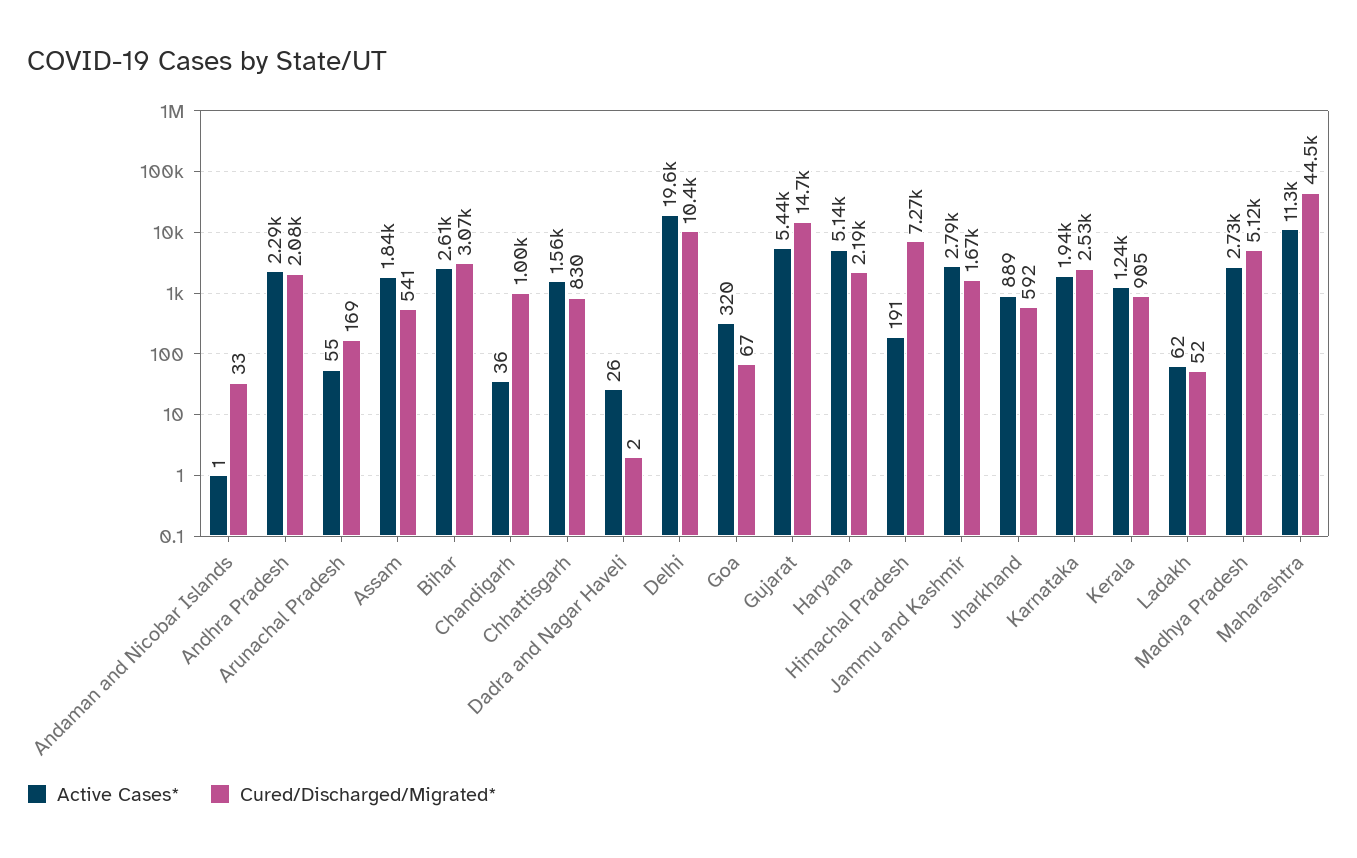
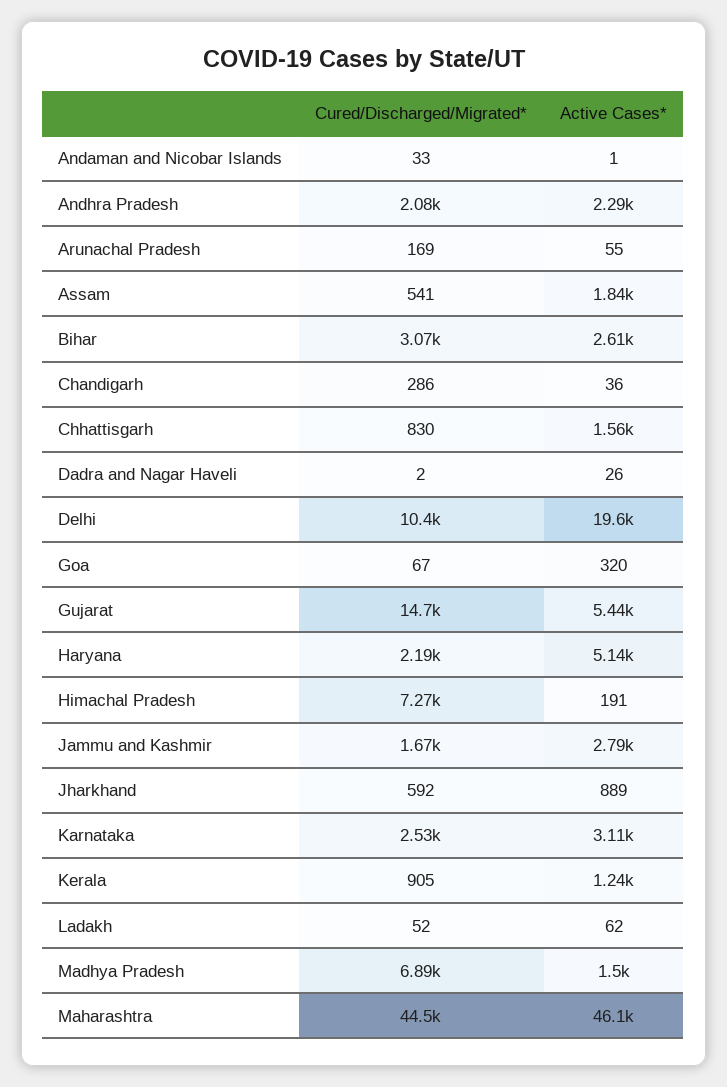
Cured/Discharged/Migrated*, Chandigarh: 1000 -> 286
Active Cases*, Karnataka: 1940 -> 3110
Active Cases*, Madhya Pradesh: 2730 -> 1500
Cured/Discharged/Migrated*, Madhya Pradesh: 5120 -> 6890
Active Cases*, Maharashtra: 11300 -> 46100

